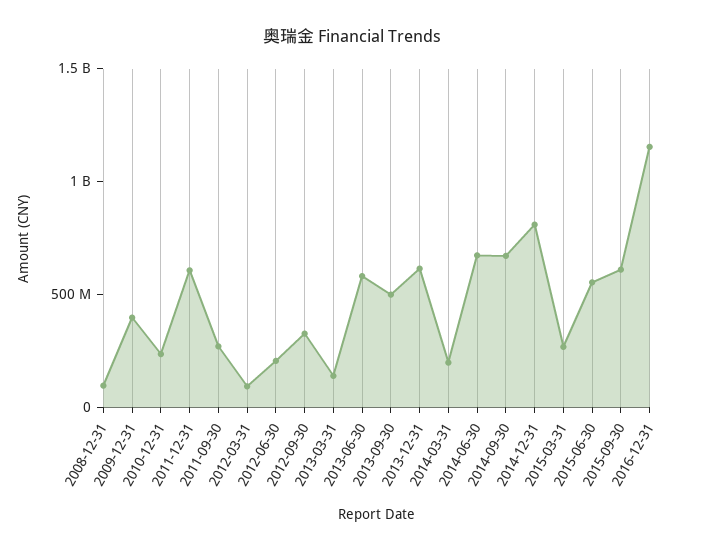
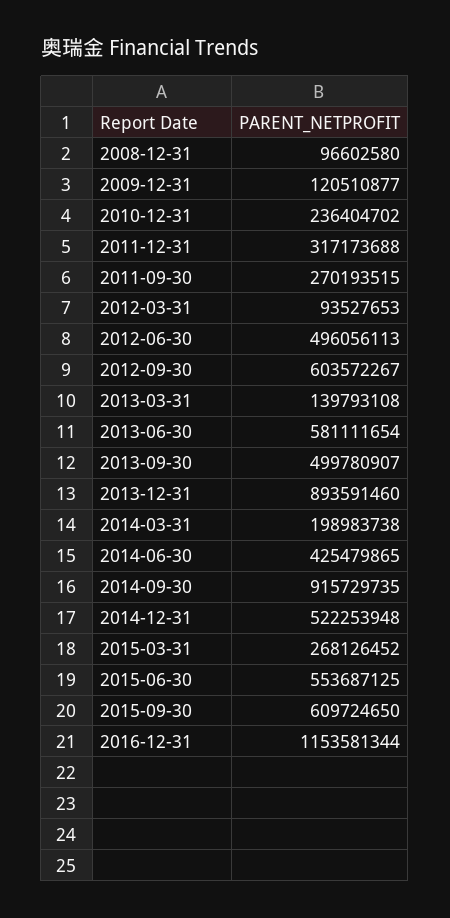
2009-12-31: 400000000 -> 120510877
2011-12-31: 600000000 -> 317173688
2012-06-30: 200000000 -> 496056113
2012-09-30: 300000000 -> 603572267
2013-12-31: 600000000 -> 893591460
2014-06-30: 700000000 -> 425479865
2014-09-30: 700000000 -> 915729735
2014-12-31: 800000000 -> 522253948

